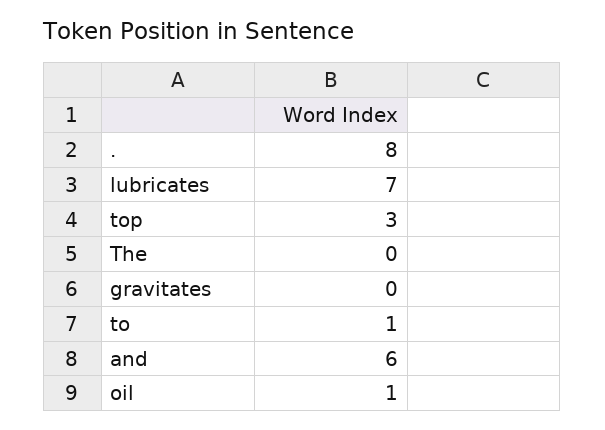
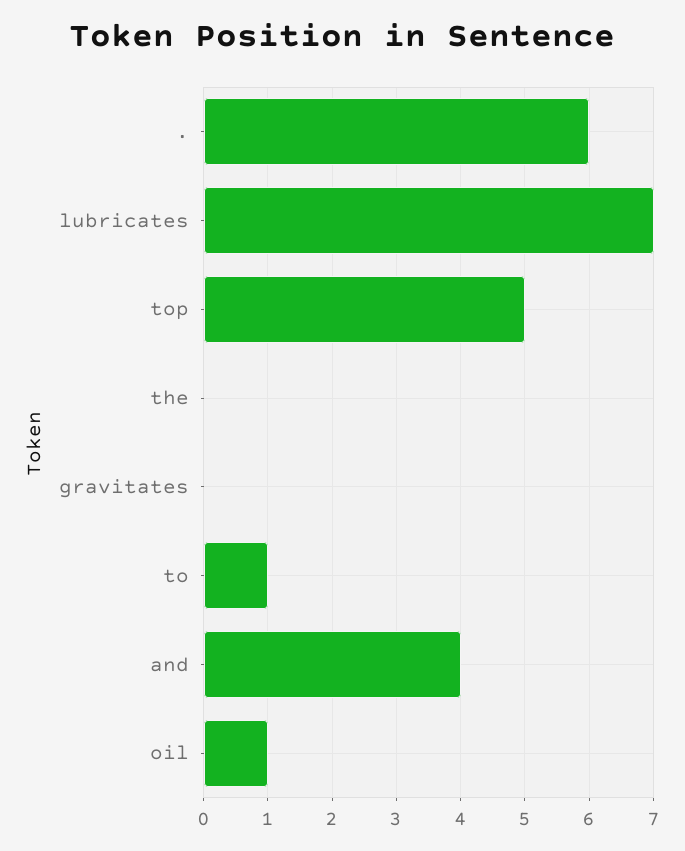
.: 8 -> 6
top: 3 -> 5
and: 6 -> 4

